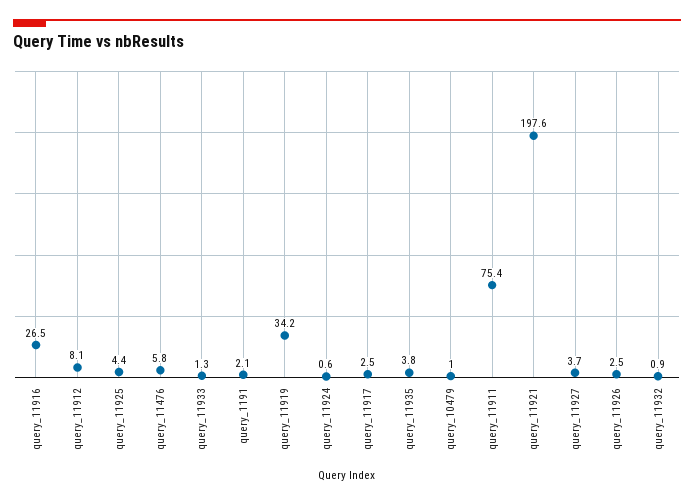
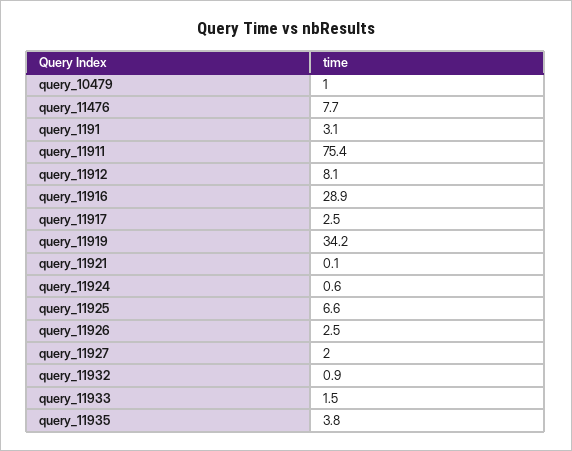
query_11916: 26.5 -> 28.9
query_11925: 4.4 -> 6.6
query_11476: 5.8 -> 7.7
query_11933: 1.3 -> 1.5
query_1191: 2.1 -> 3.1
query_11921: 197.6 -> 0.1
query_11927: 3.7 -> 2

